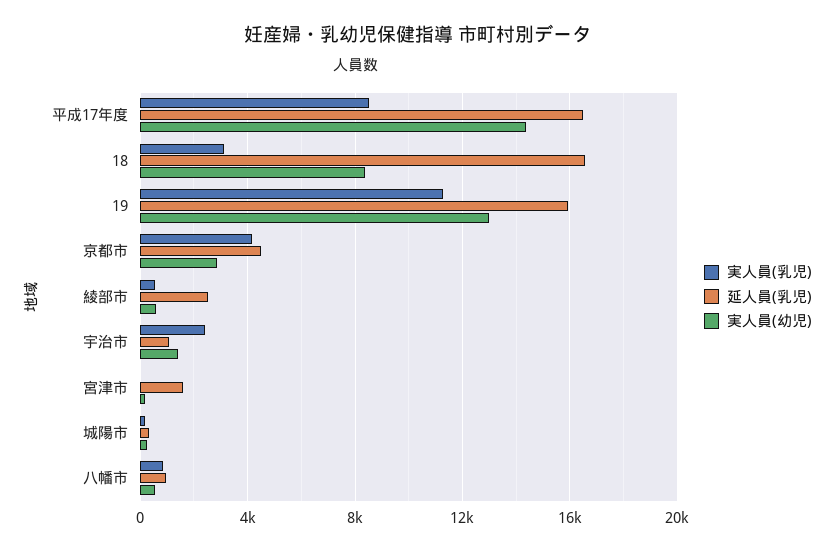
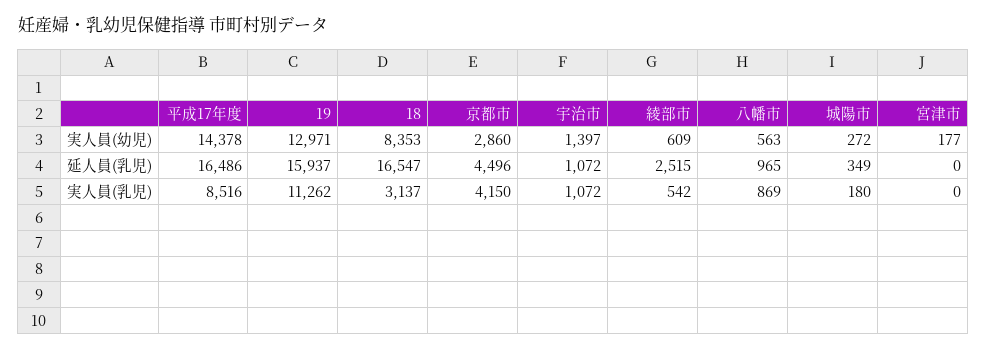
実人員(乳児), 宇治市: 2500 -> 1072
延人員(乳児), 宮津市: 1500 -> 0

